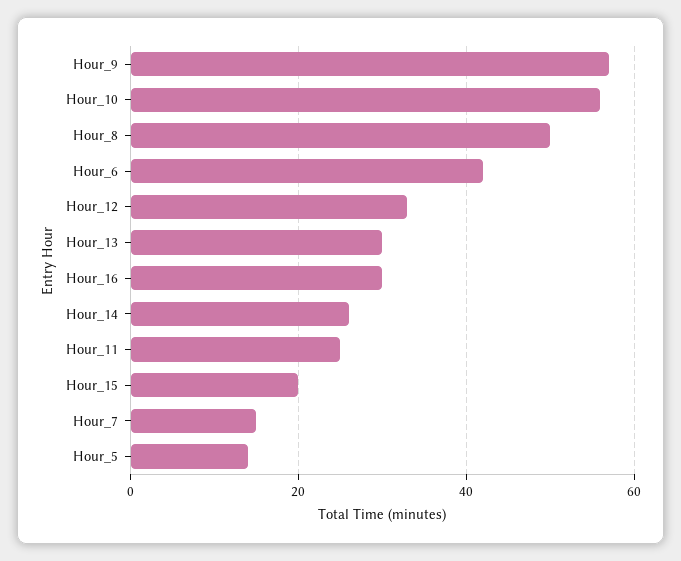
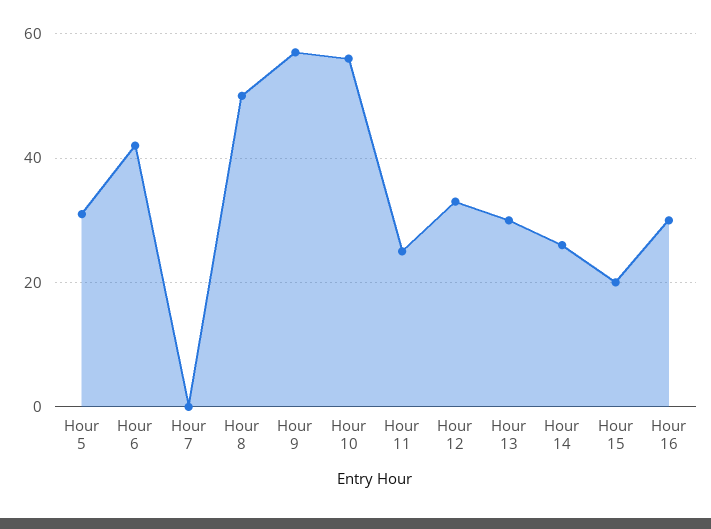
Hour_7: 15 -> 0
Hour_5: 15 -> 30

